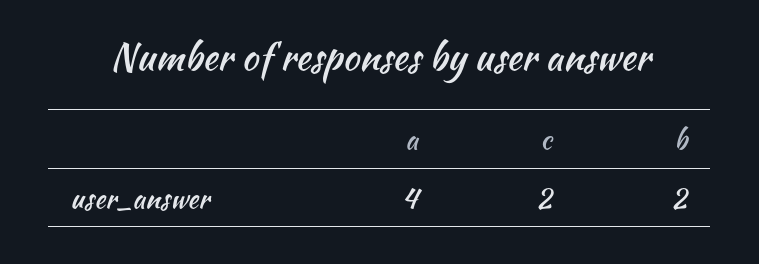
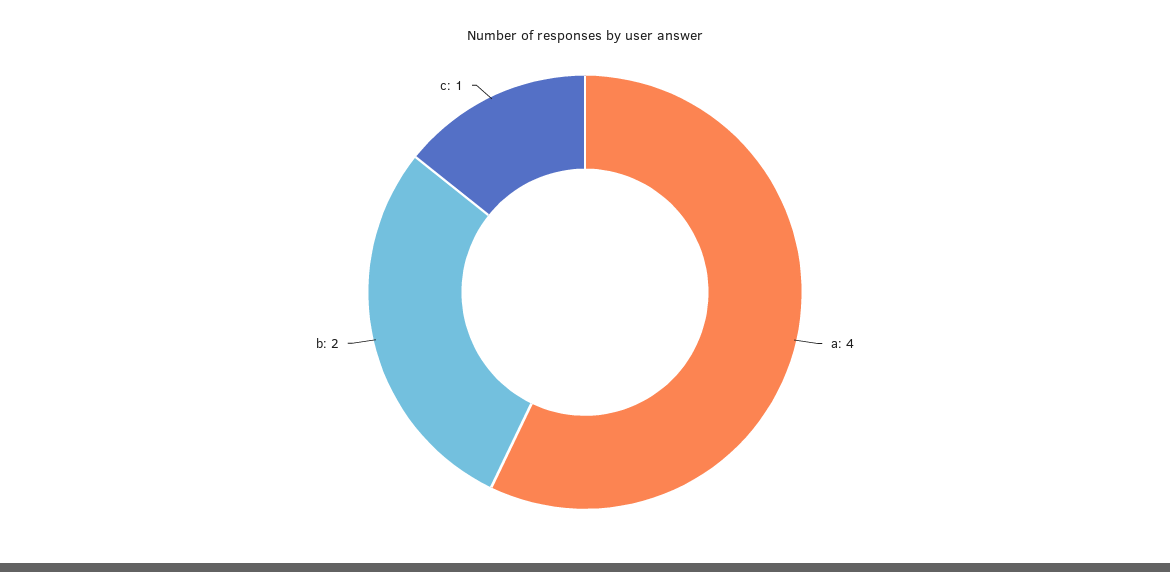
c: 2 -> 1

